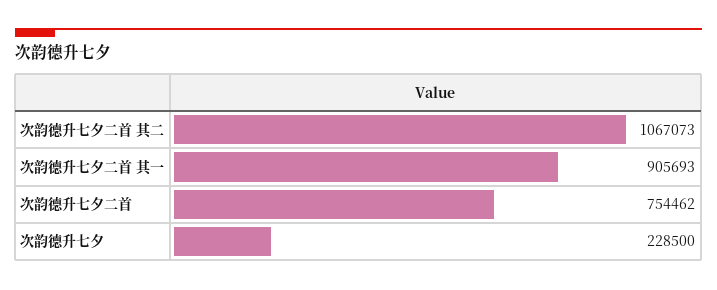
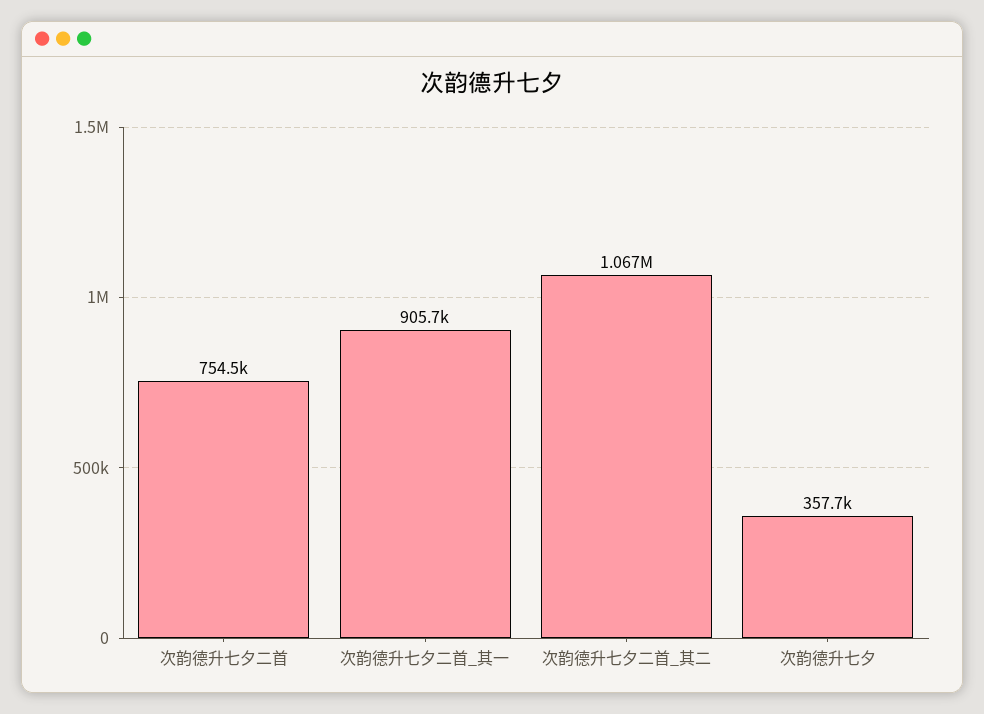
次韵德升七夕: 228500 -> 357700

